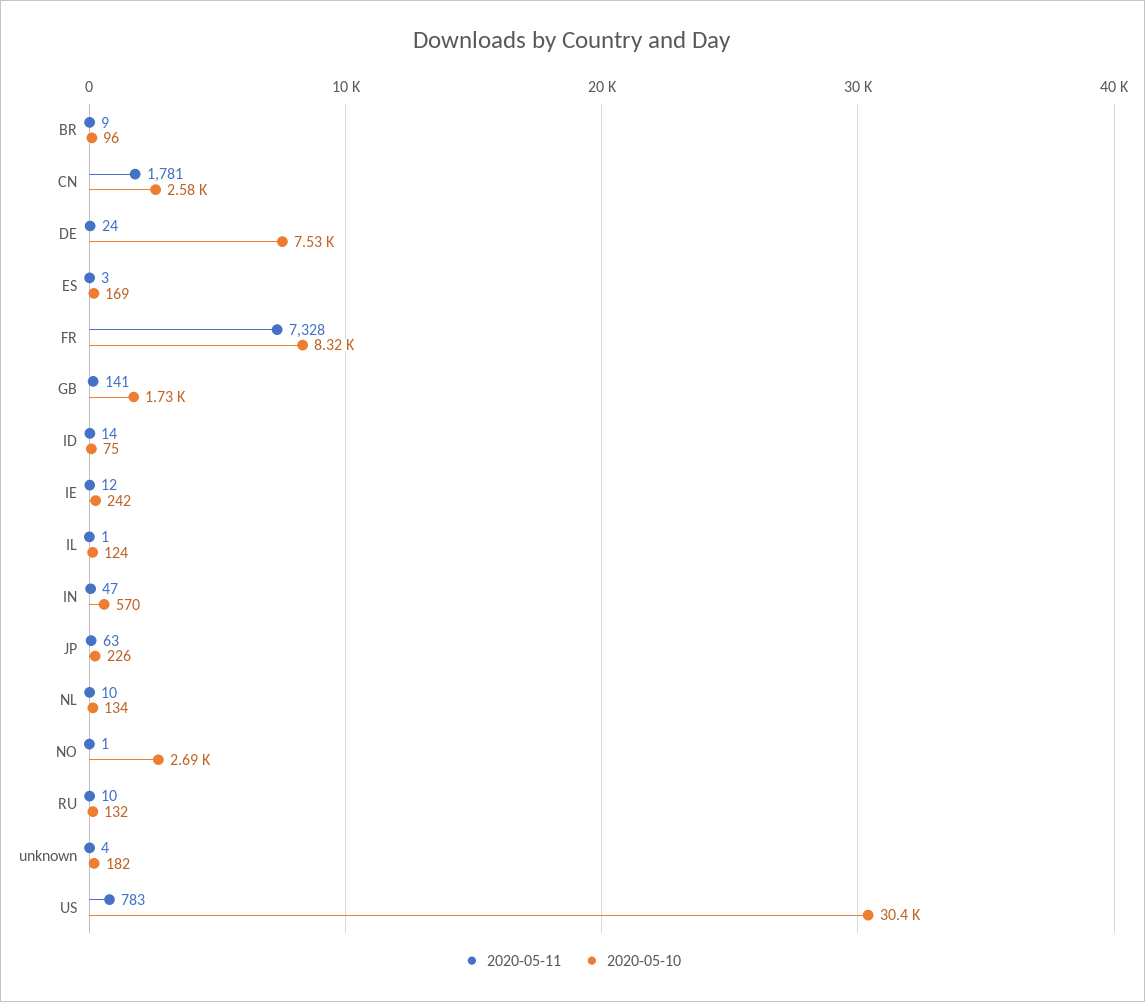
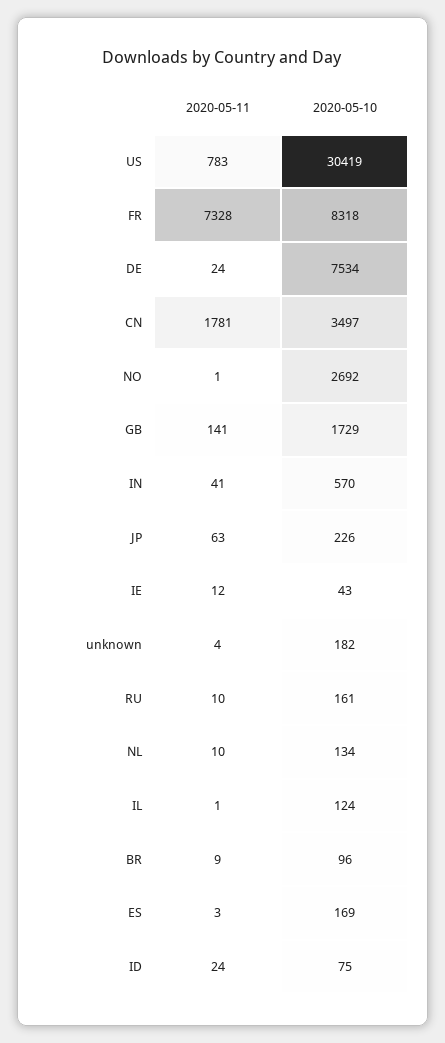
2020-05-10, CN: 2580 -> 3497
2020-05-11, ID: 14 -> 24
2020-05-10, IE: 242 -> 43
2020-05-11, IN: 47 -> 41
2020-05-10, RU: 132 -> 161

